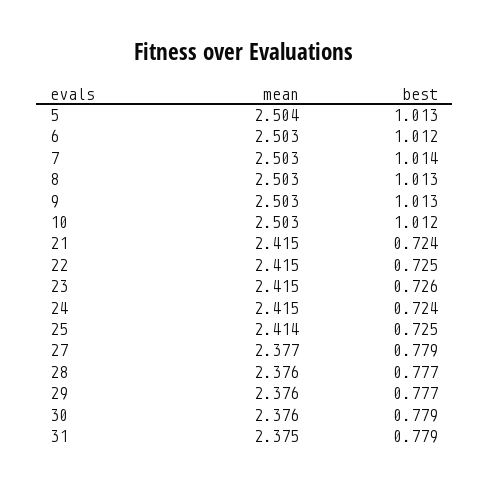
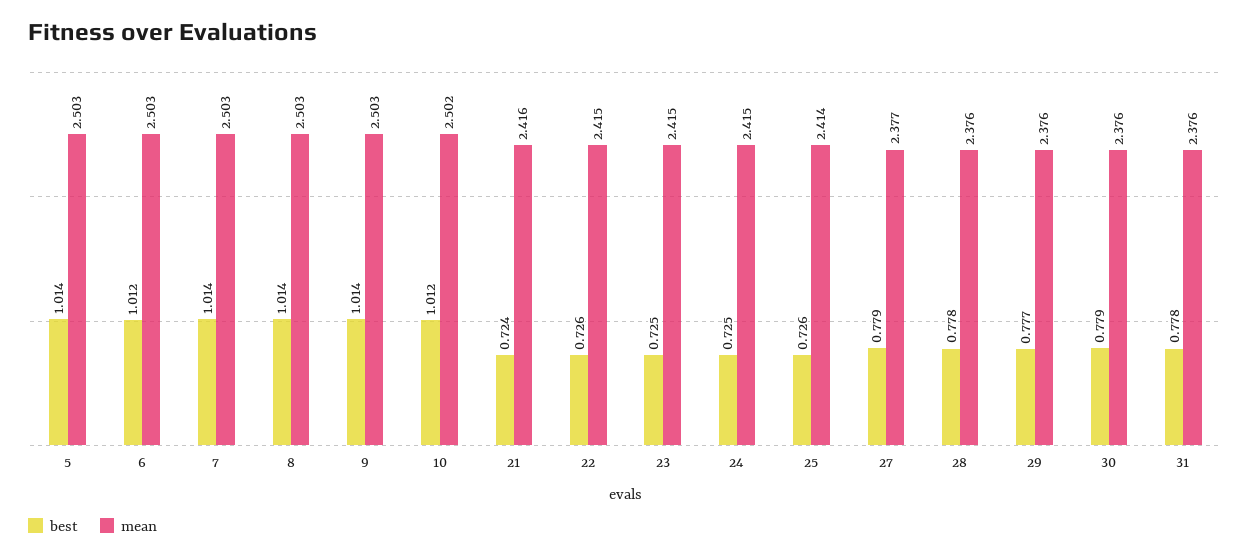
mean, 5: 2.504 -> 2.503
best, 5: 1.013 -> 1.014
best, 8: 1.013 -> 1.014
best, 9: 1.013 -> 1.014
mean, 10: 2.503 -> 2.502
mean, 21: 2.415 -> 2.416
best, 22: 0.725 -> 0.726
best, 23: 0.726 -> 0.725
best, 24: 0.724 -> 0.725
best, 25: 0.725 -> 0.726
best, 28: 0.777 -> 0.778
mean, 31: 2.375 -> 2.376
best, 31: 0.779 -> 0.778

